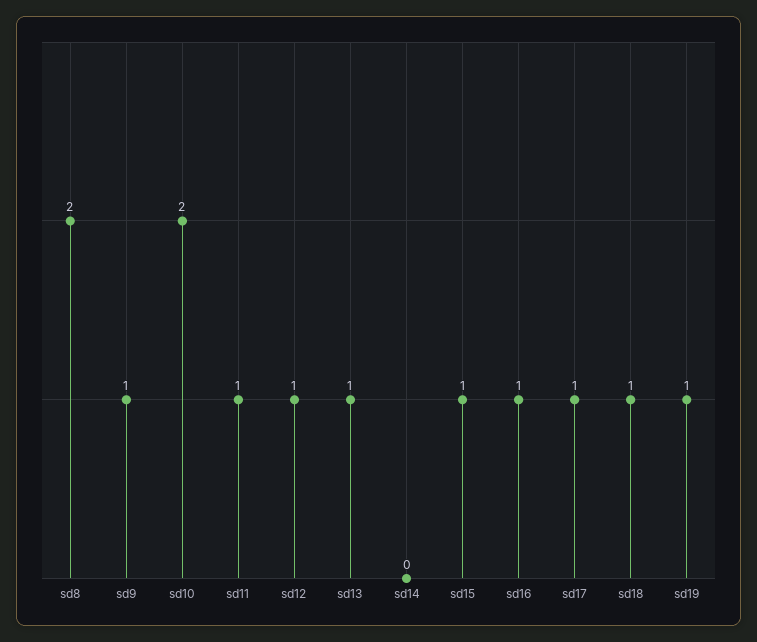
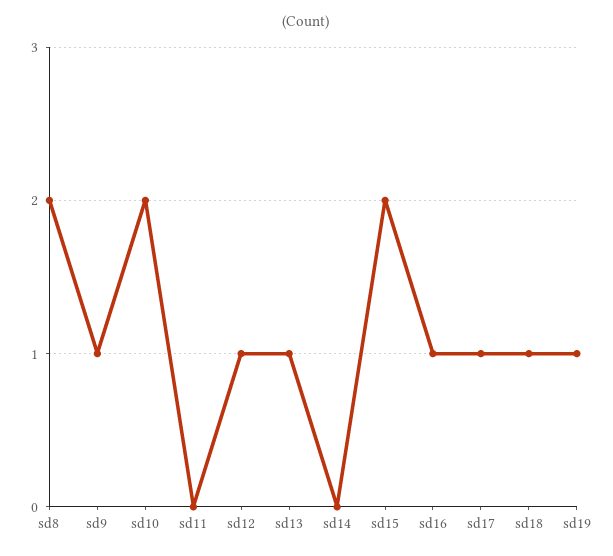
sd11: 1 -> 0
sd15: 1 -> 2

